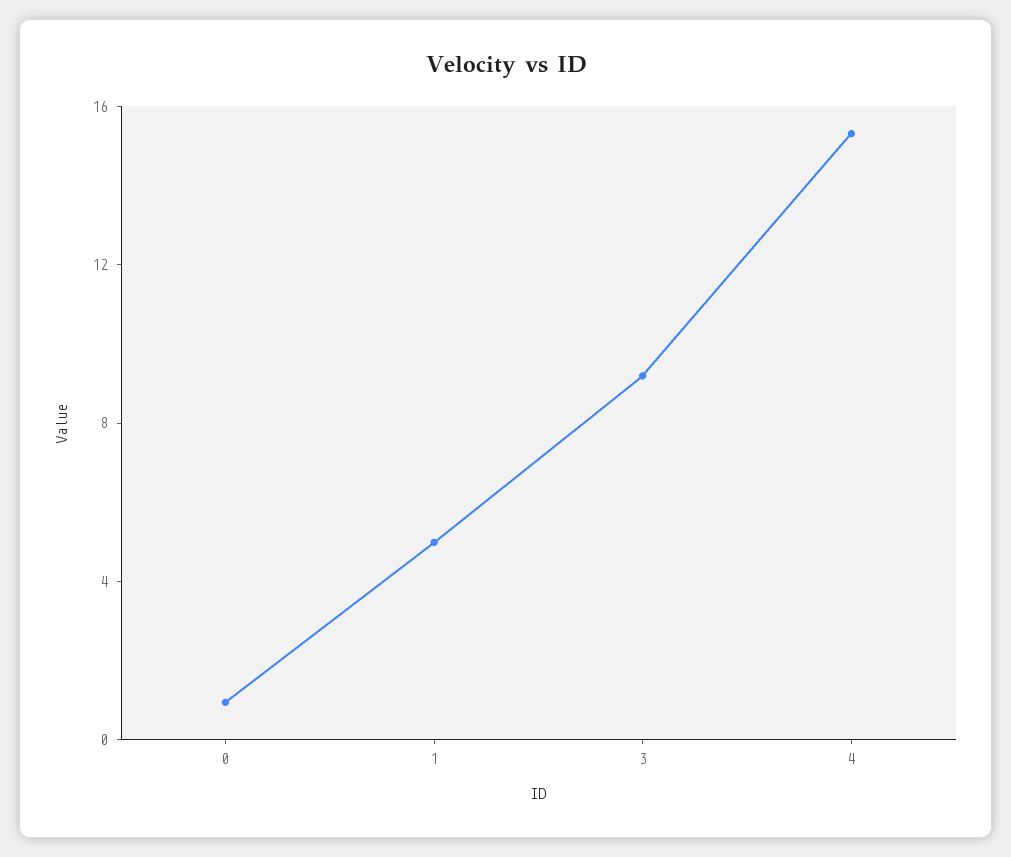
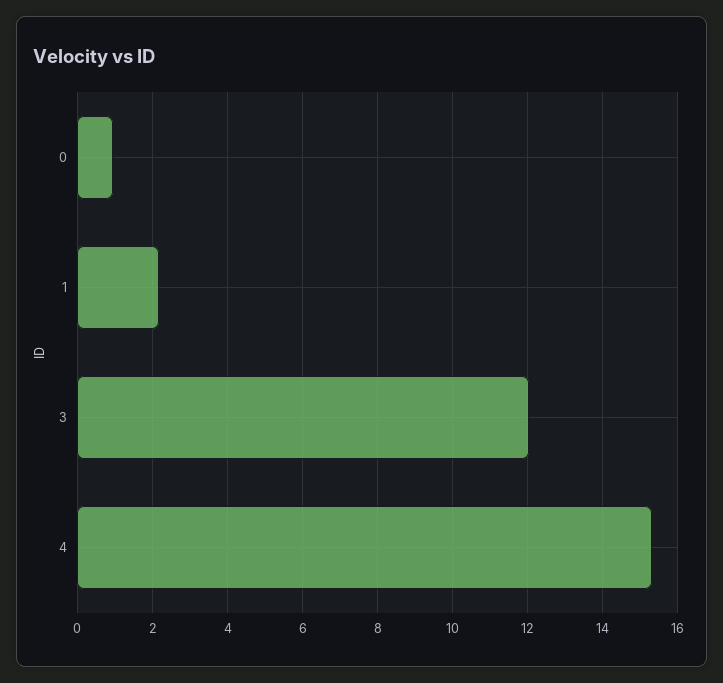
1: 5 -> 2.2
3: 9 -> 12

